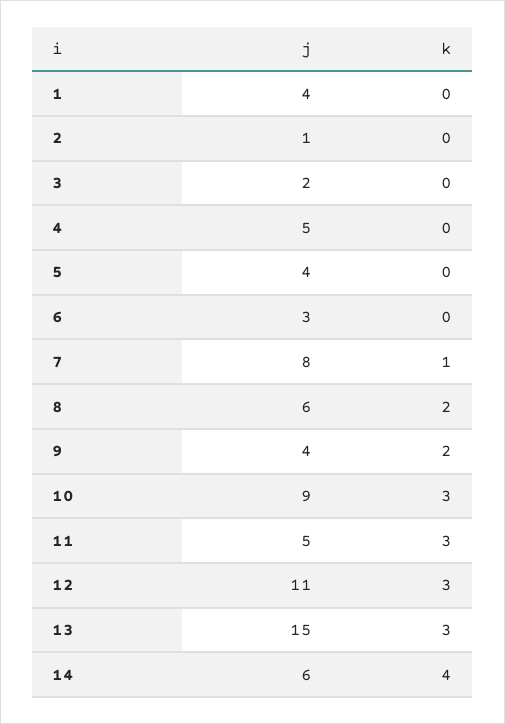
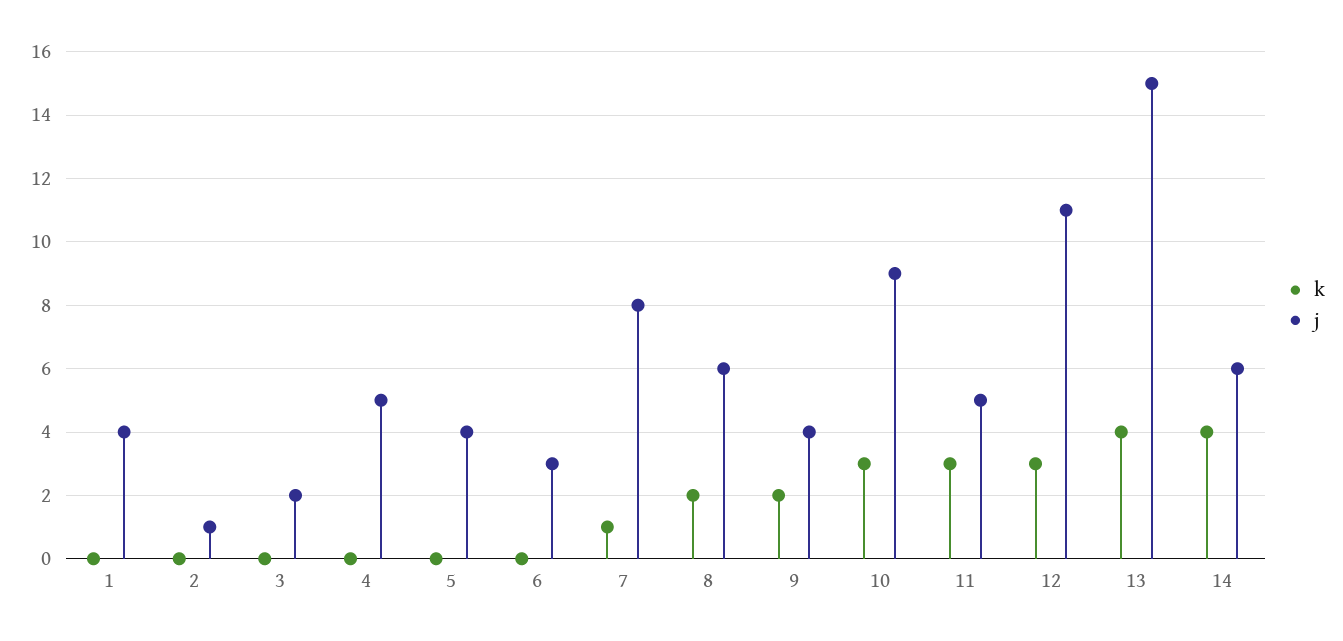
k, 13: 3 -> 4

